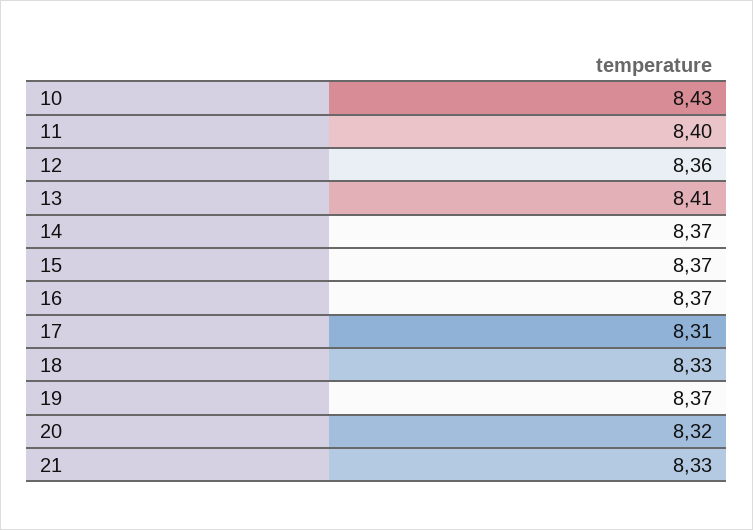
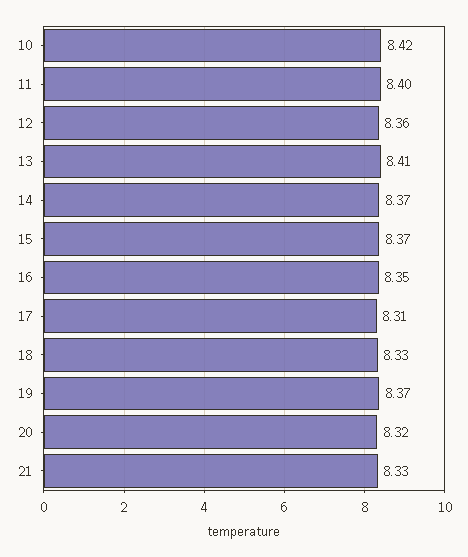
10: 8.43 -> 8.42
16: 8.37 -> 8.35

